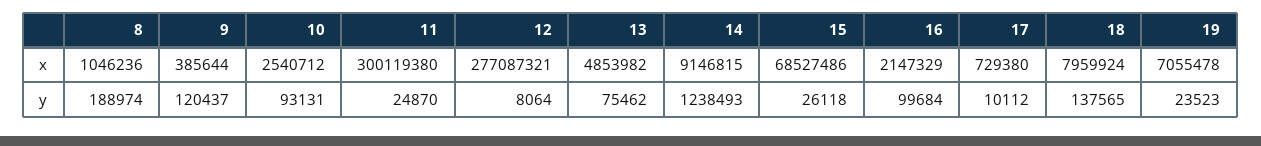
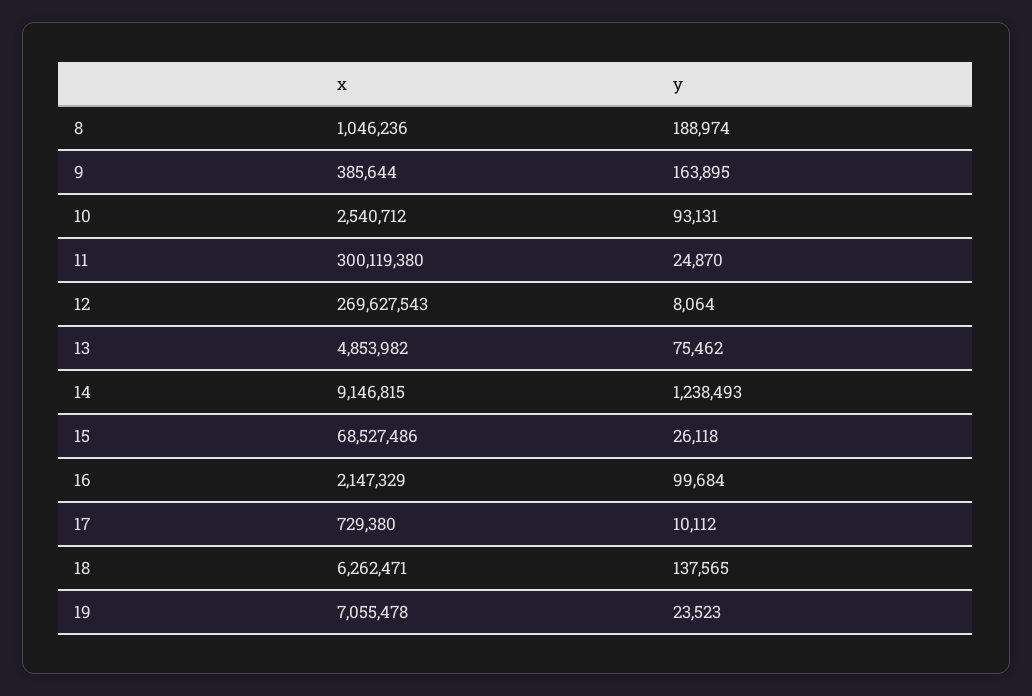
12, x: 277087321 -> 269627543
18, x: 7959924 -> 6262471
9, y: 120437 -> 163895

